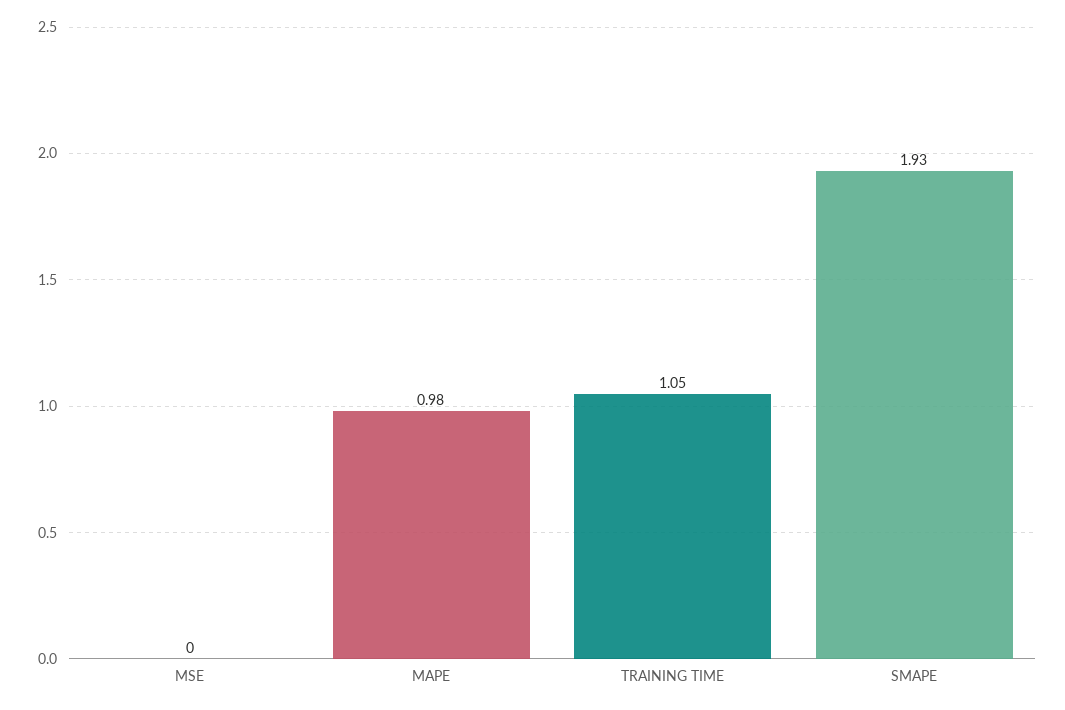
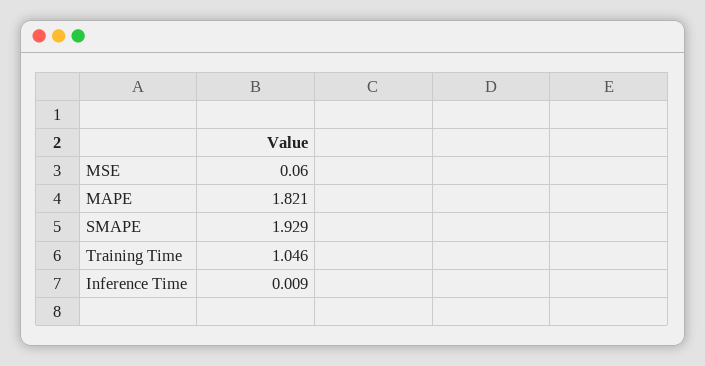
MSE: 0 -> 0.06
MAPE: 0.98 -> 1.821
Inference Time: none -> 0.009

